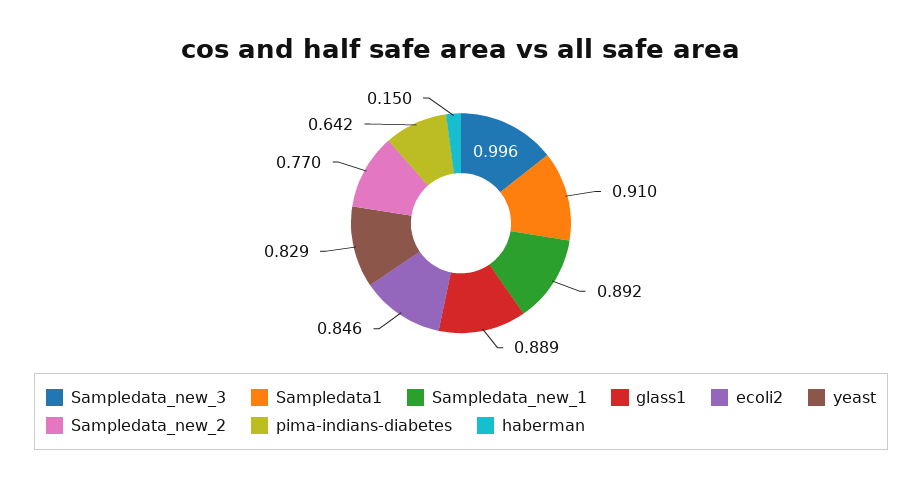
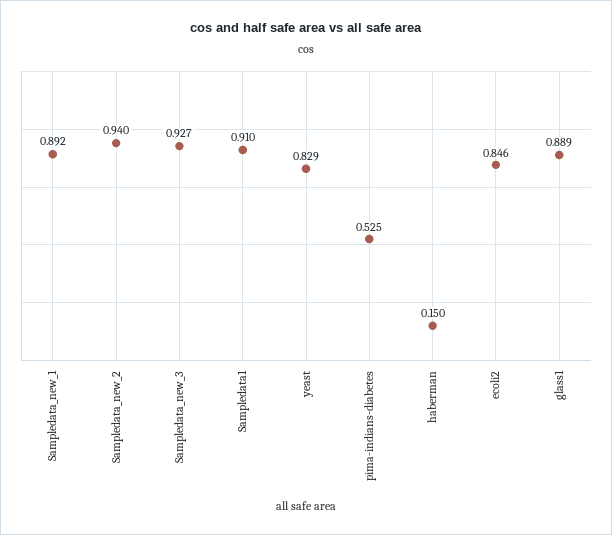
Sampledata_new_3: 0.996 -> 0.927
Sampledata_new_2: 0.77 -> 0.94
pima-indians-diabetes: 0.642 -> 0.525

